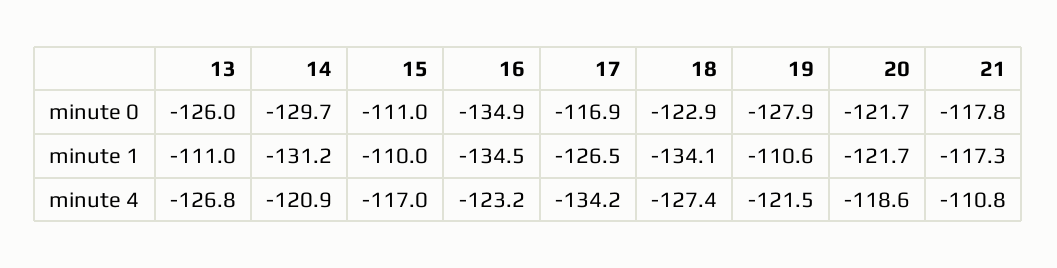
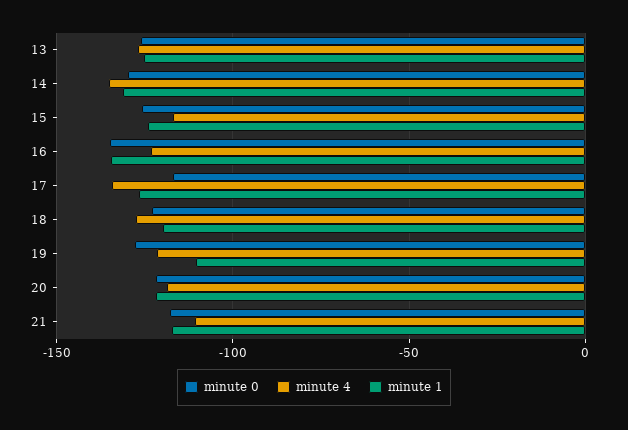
minute 0, 15: -111 -> -125
minute 1, 13: -111 -> -125
minute 1, 15: -110 -> -125
minute 1, 18: -134.1 -> -120
minute 4, 14: -120.9 -> -135

